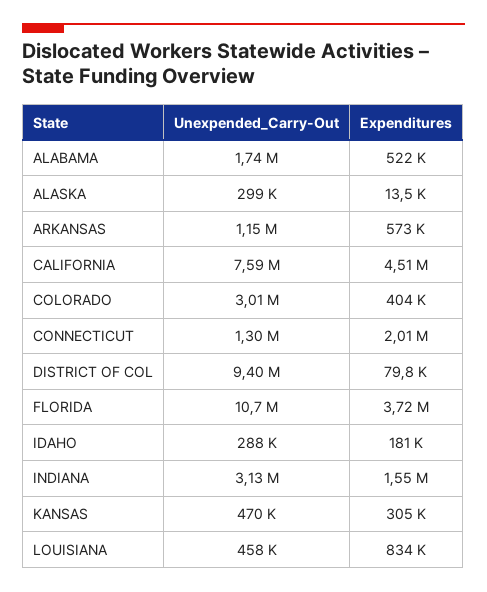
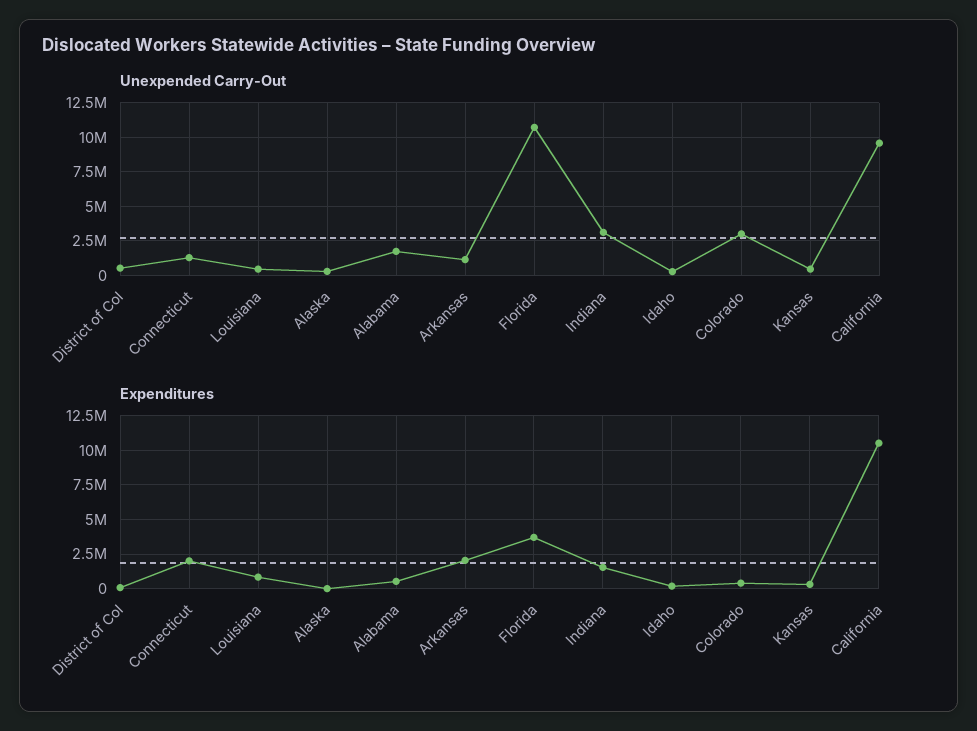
Expenditures, ARKANSAS: 573000 -> 2000000
Unexpended_Carry-Out, CALIFORNIA: 7590000 -> 9500000
Expenditures, CALIFORNIA: 4510000 -> 10500000
Unexpended_Carry-Out, DISTRICT OF COL: 9400000 -> 500000

